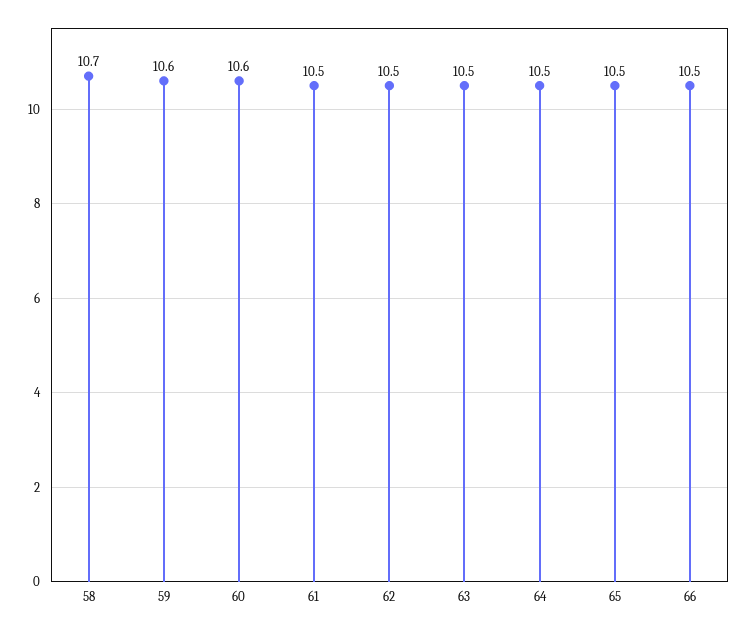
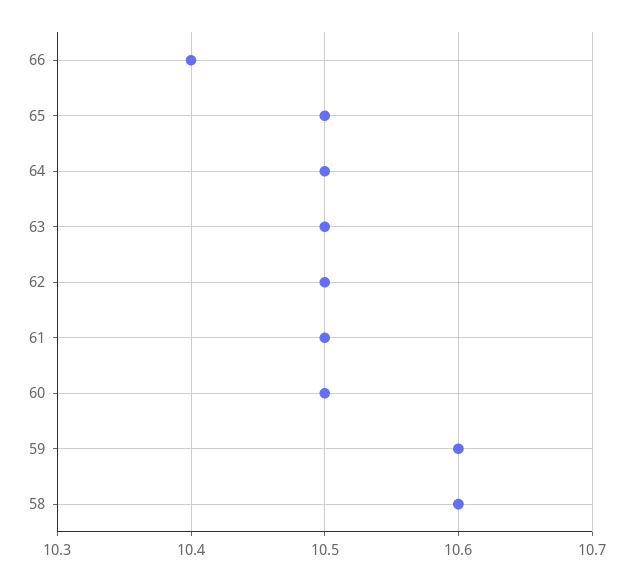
58: 10.7 -> 10.6
60: 10.6 -> 10.5
66: 10.5 -> 10.4

